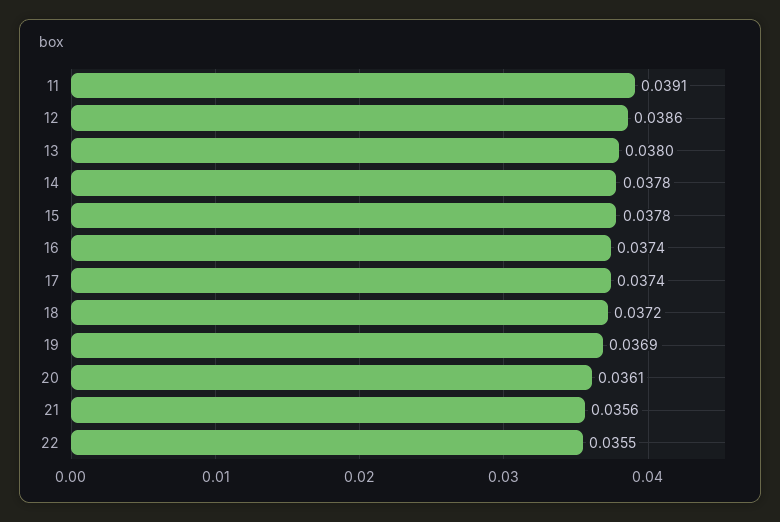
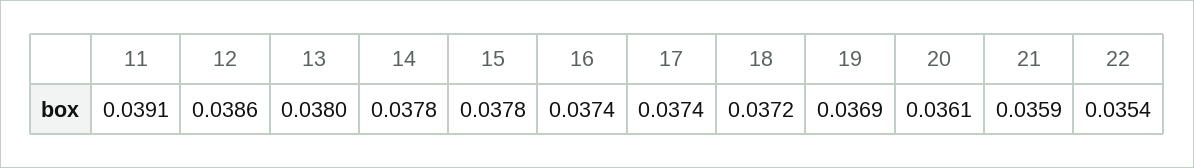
21: 0.0356 -> 0.0359
22: 0.0355 -> 0.0354

